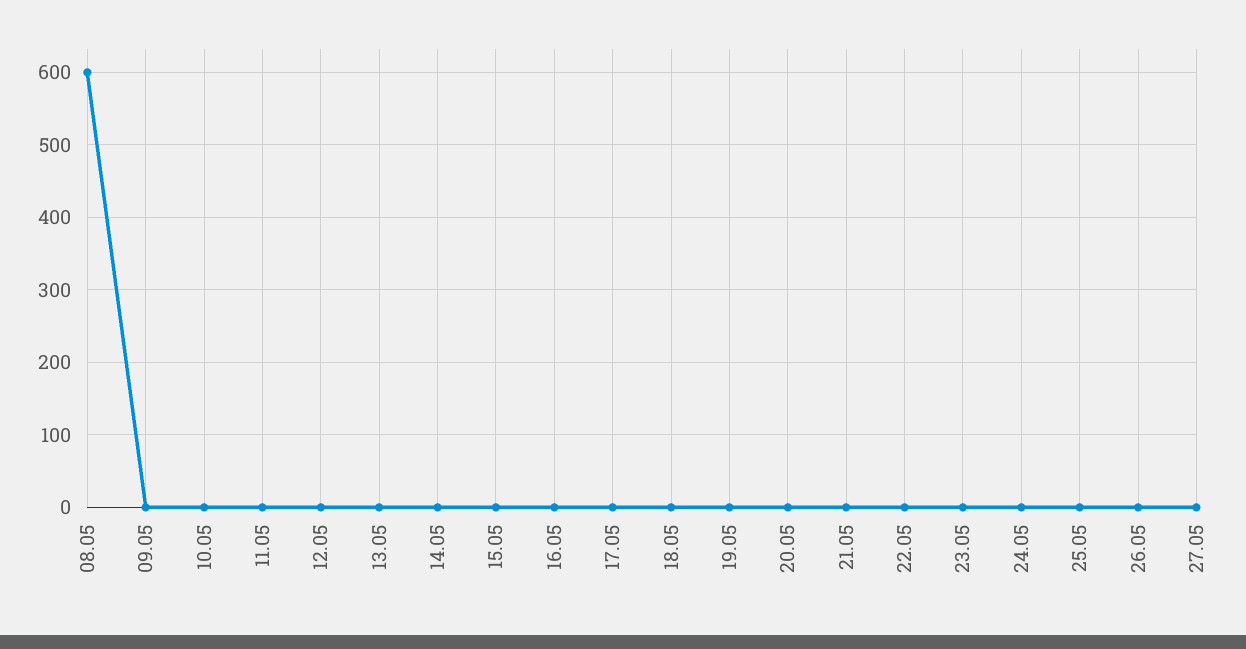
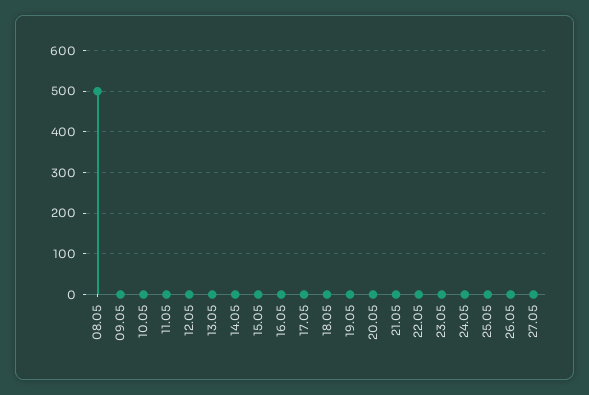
08.05: 600 -> 500

